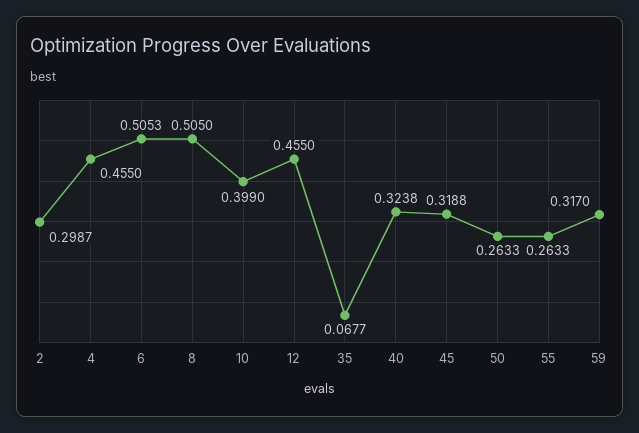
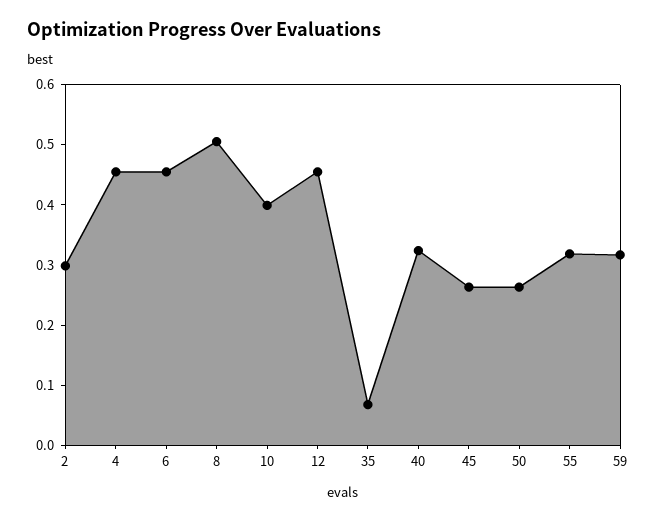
6: 0.5053 -> 0.46
45: 0.3188 -> 0.26
55: 0.2633 -> 0.32

